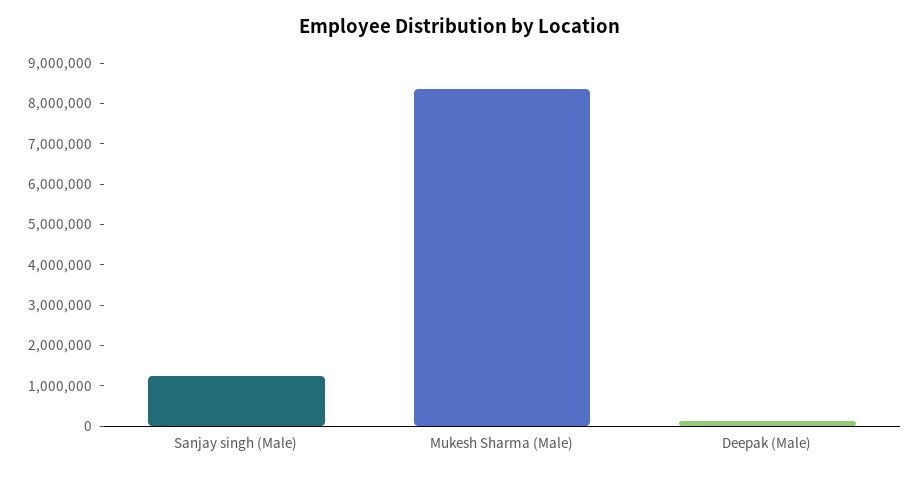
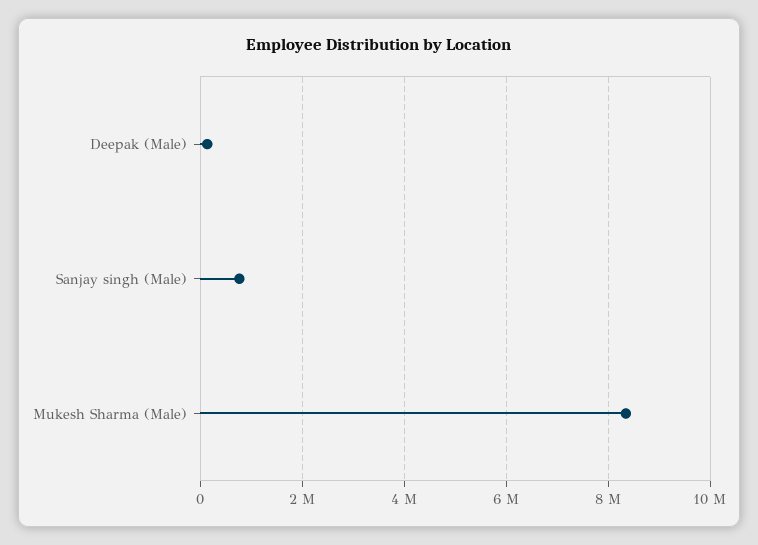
Sanjay singh (Male): 1200000 -> 800000

